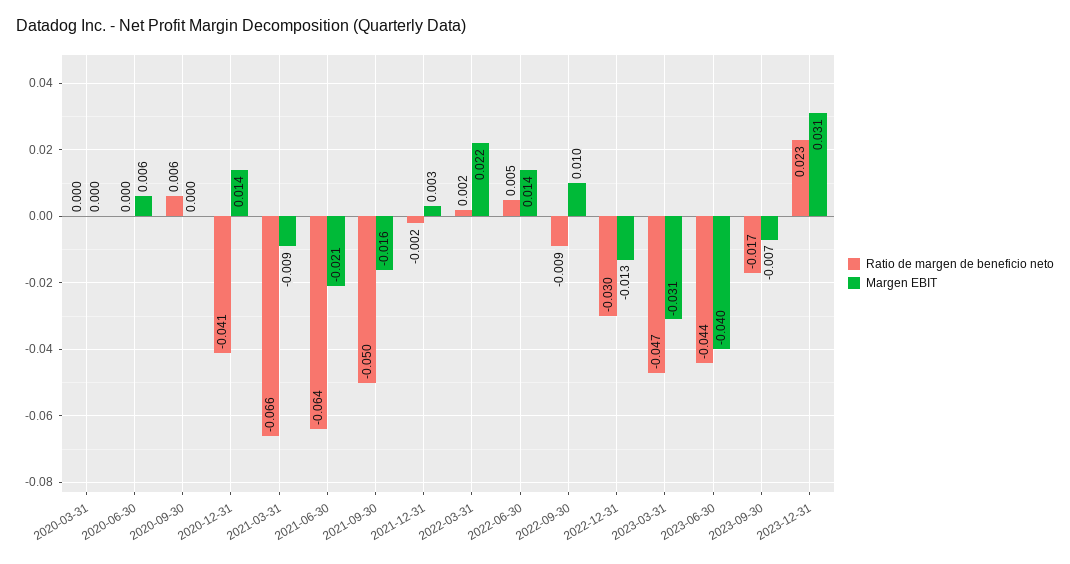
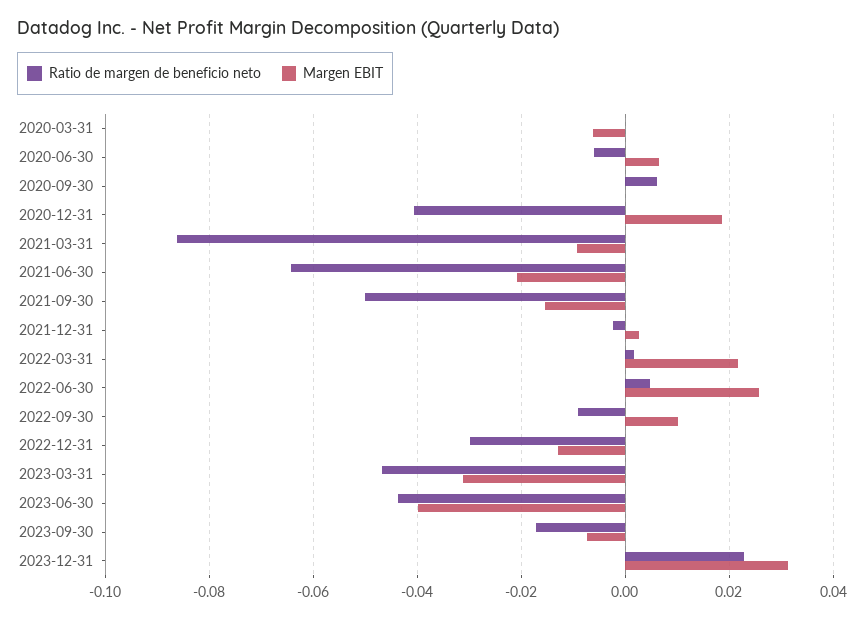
Margen EBIT, 2020-03-31: 0 -> -0.006
Ratio de margen de beneficio neto, 2020-06-30: 0 -> -0.006
Margen EBIT, 2020-12-31: 0.014 -> 0.018
Ratio de margen de beneficio neto, 2021-03-31: -0.066 -> -0.086
Margen EBIT, 2022-06-30: 0.014 -> 0.026

